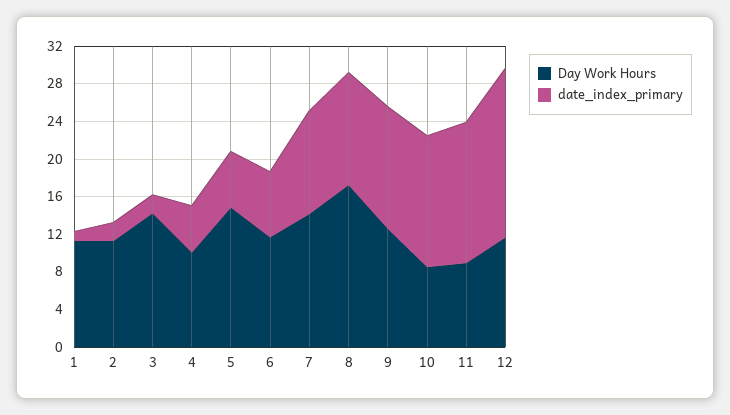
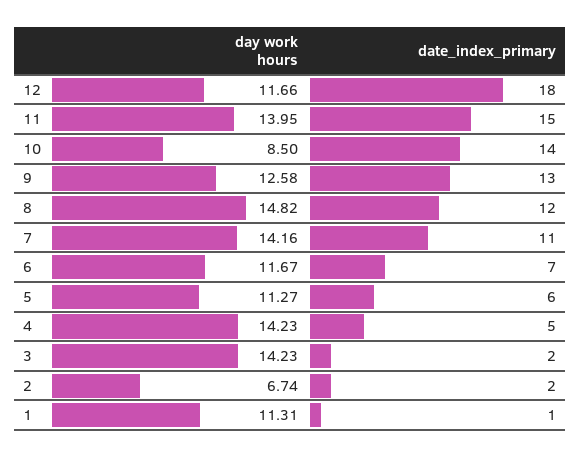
Day Work Hours, 2: 11 -> 6.74
Day Work Hours, 4: 10 -> 14.23
Day Work Hours, 5: 15 -> 11.27
Day Work Hours, 8: 17 -> 14.82
Day Work Hours, 11: 9 -> 13.95

